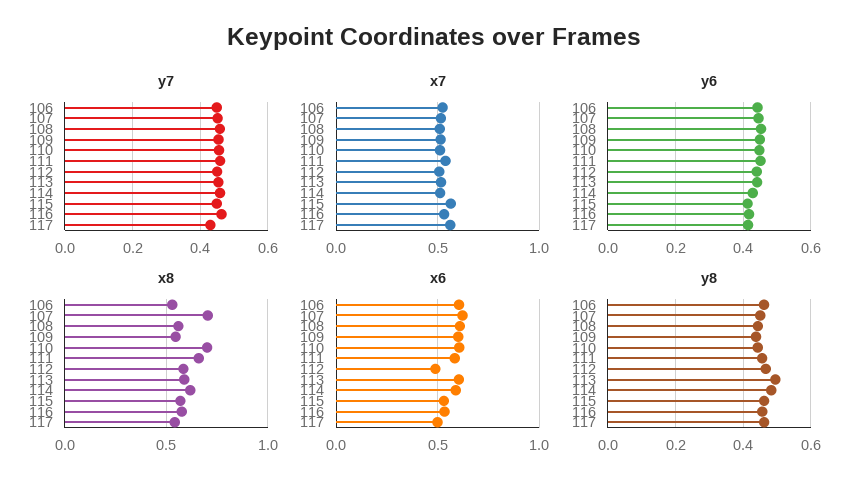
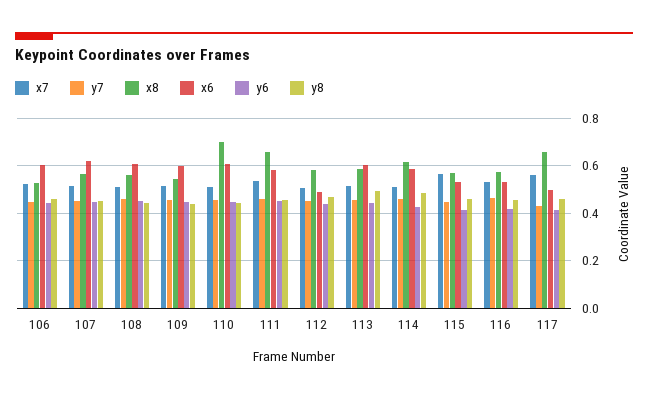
x8, 107: 0.7 -> 0.55
x8, 117: 0.55 -> 0.65

